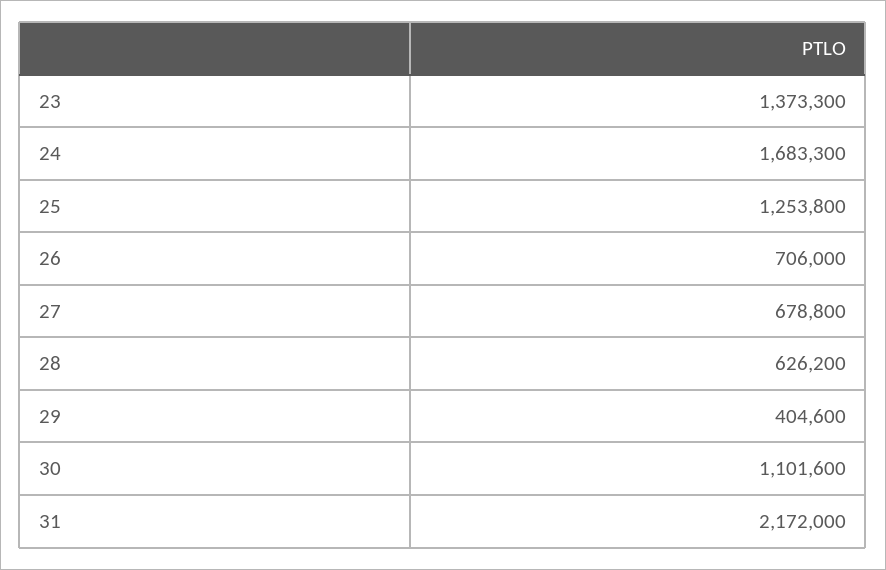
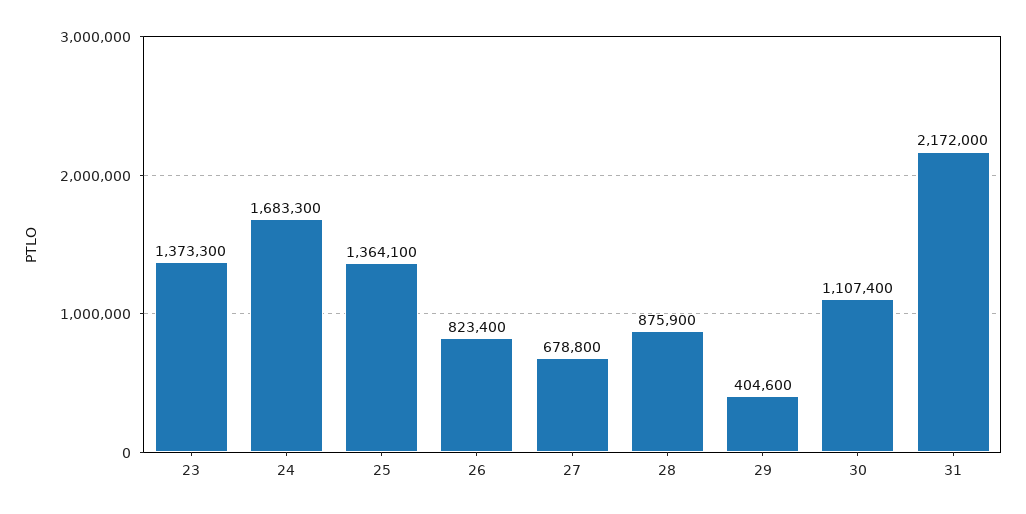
25: 1253800 -> 1364100
26: 706000 -> 823400
28: 626200 -> 875900
30: 1101600 -> 1107400

